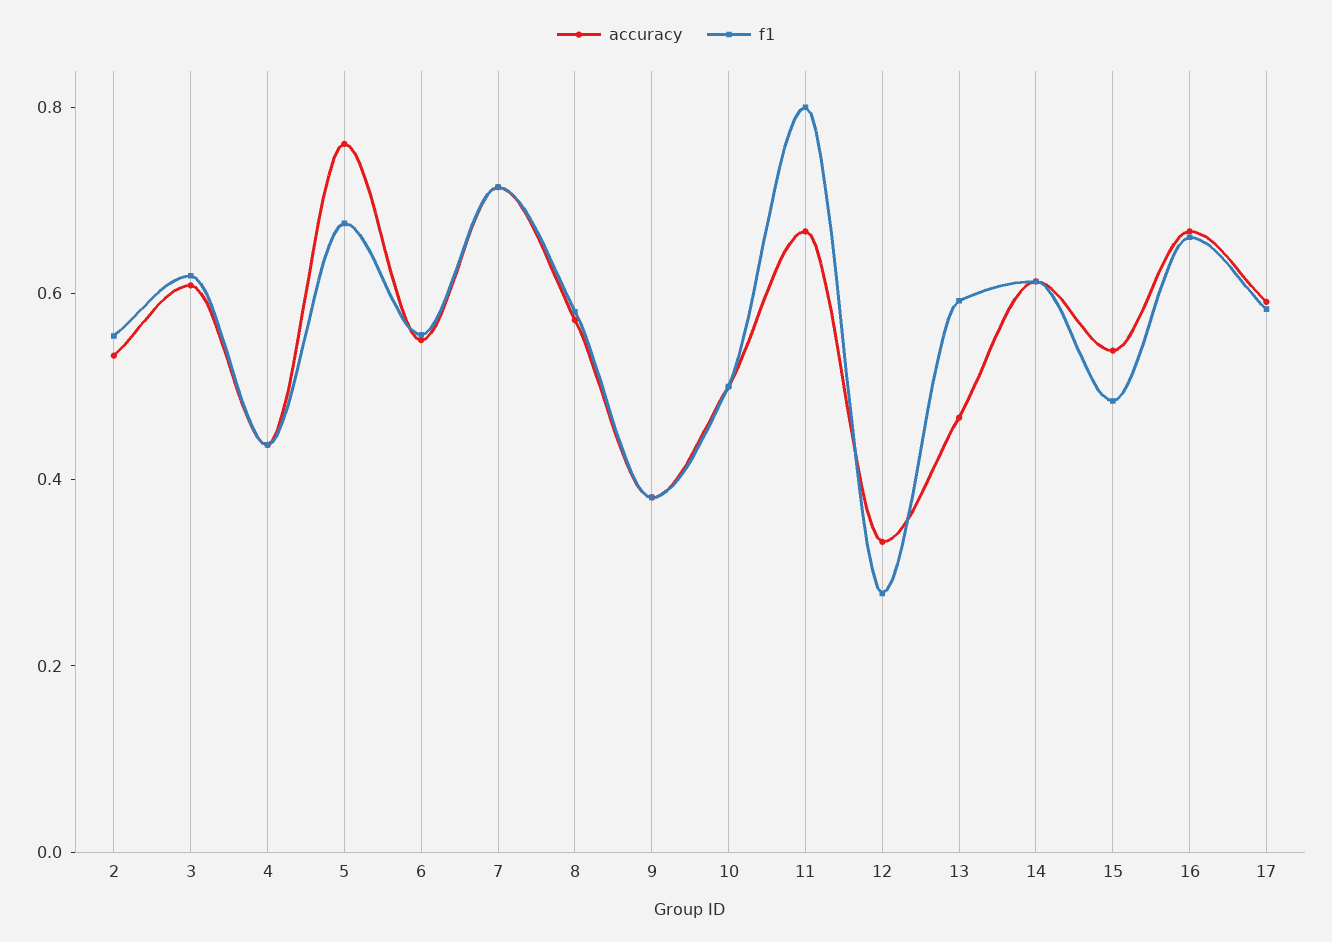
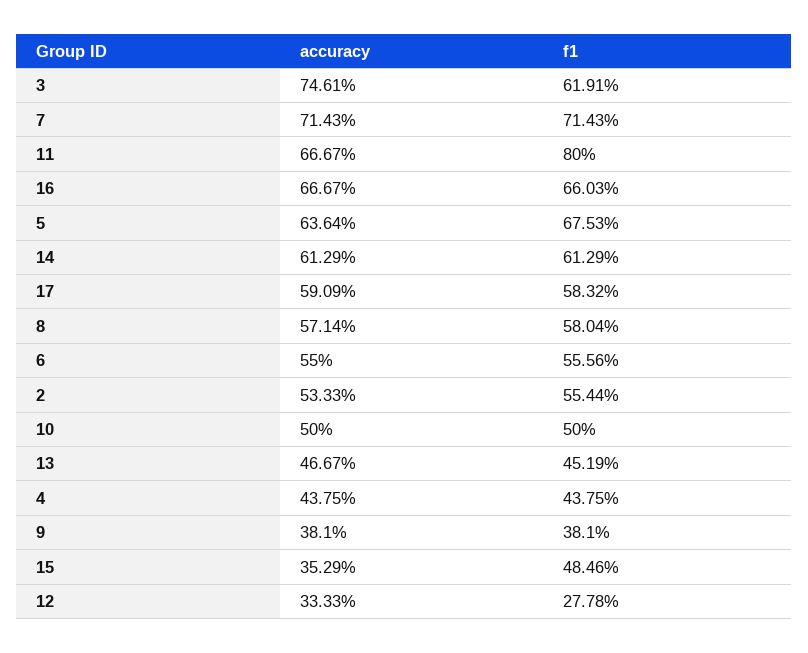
accuracy, 3: 0.6 -> 0.7461
accuracy, 5: 0.75 -> 0.6364
f1, 13: 0.6 -> 0.4519
accuracy, 15: 0.55 -> 0.3529

